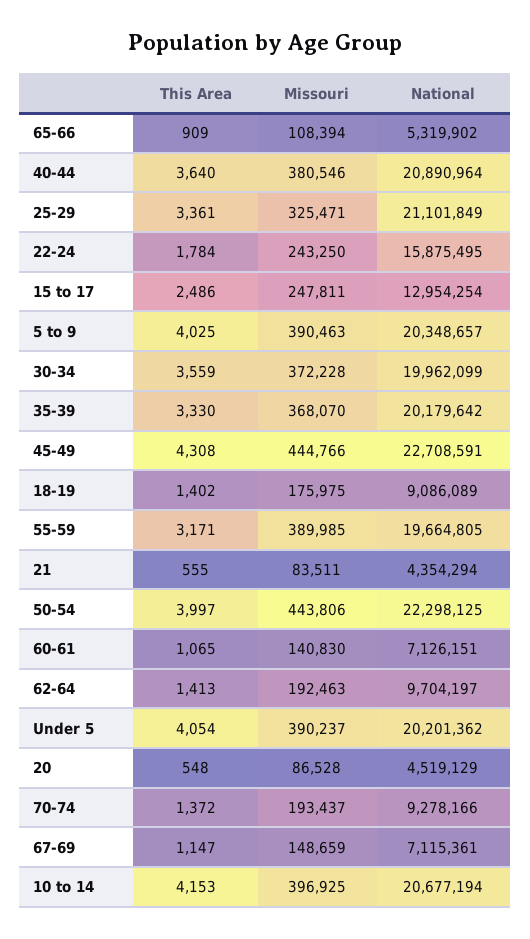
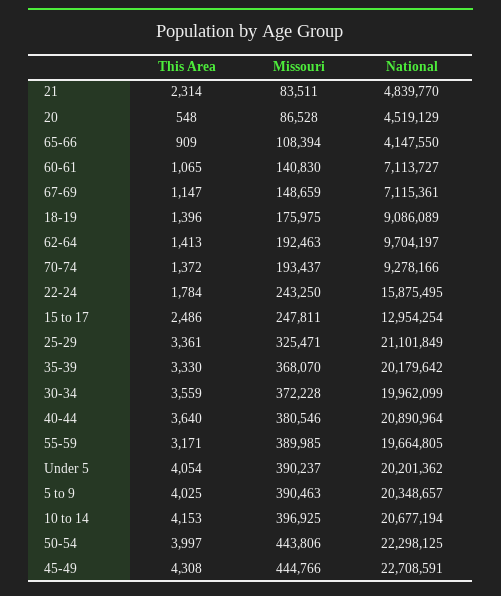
National, 65-66: 5319902 -> 4147550
This Area, 18-19: 1402 -> 1396
This Area, 21: 555 -> 2314
National, 21: 4354294 -> 4839770
National, 60-61: 7126151 -> 7113727

